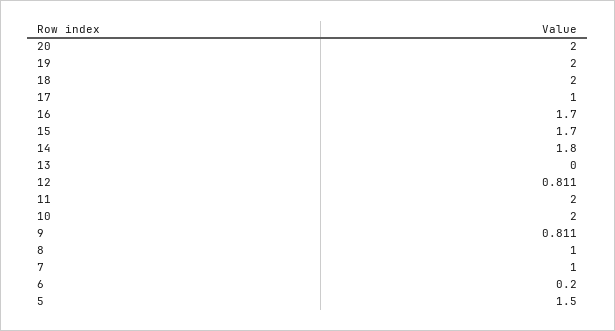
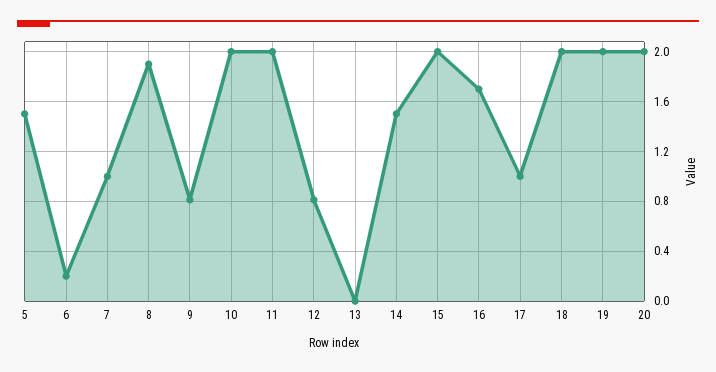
15: 1.7 -> 2
14: 1.8 -> 1.5
8: 1 -> 1.9

